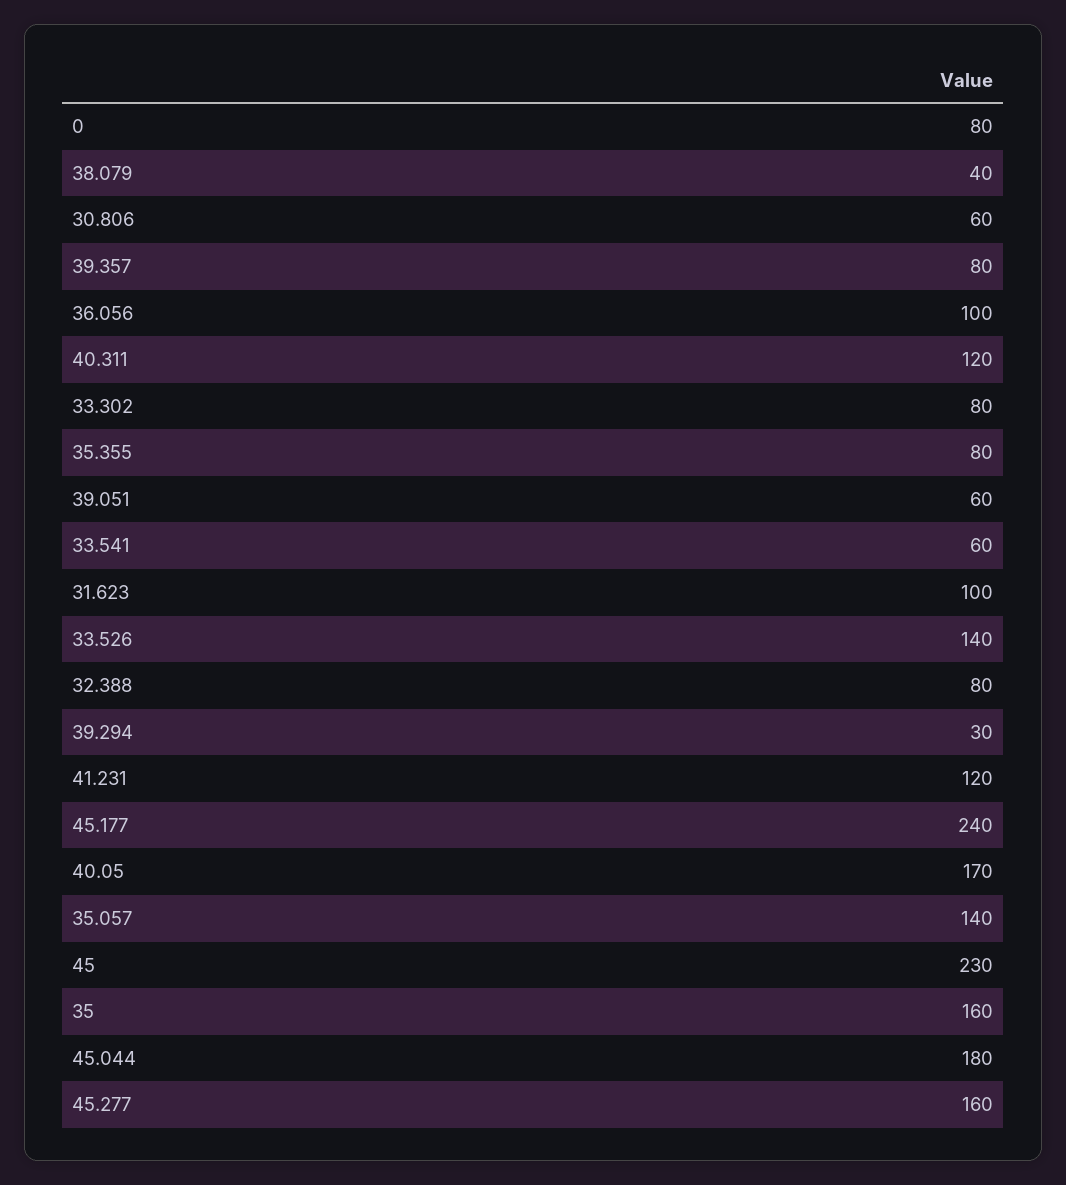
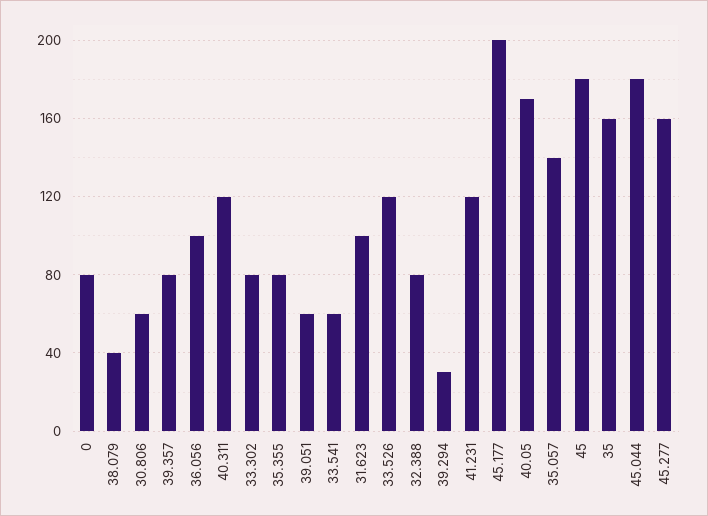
33.526: 140 -> 120
45.177: 240 -> 200
45: 230 -> 180

